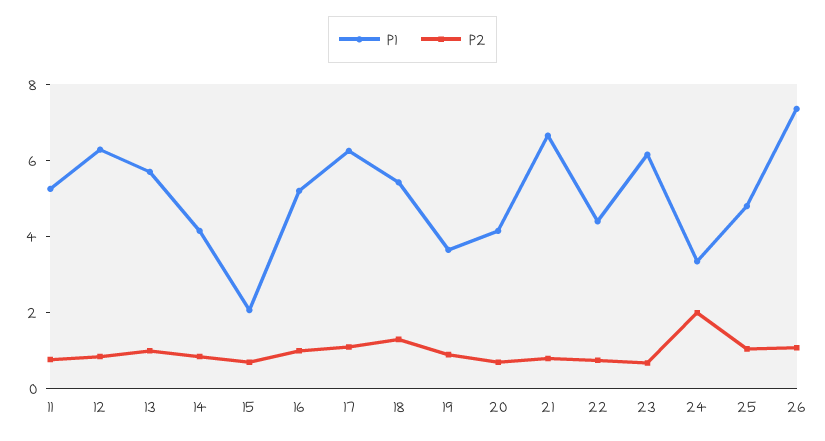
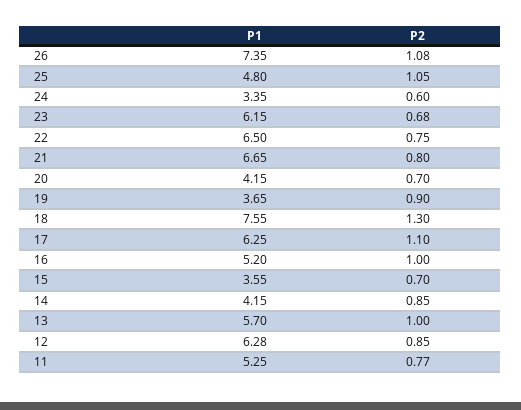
P1, 15: 2 -> 3.55
P1, 18: 5.5 -> 7.55
P1, 22: 4.5 -> 6.5
P2, 24: 2 -> 0.6

